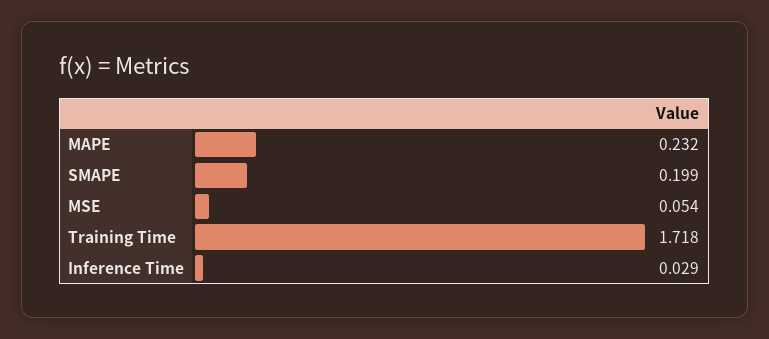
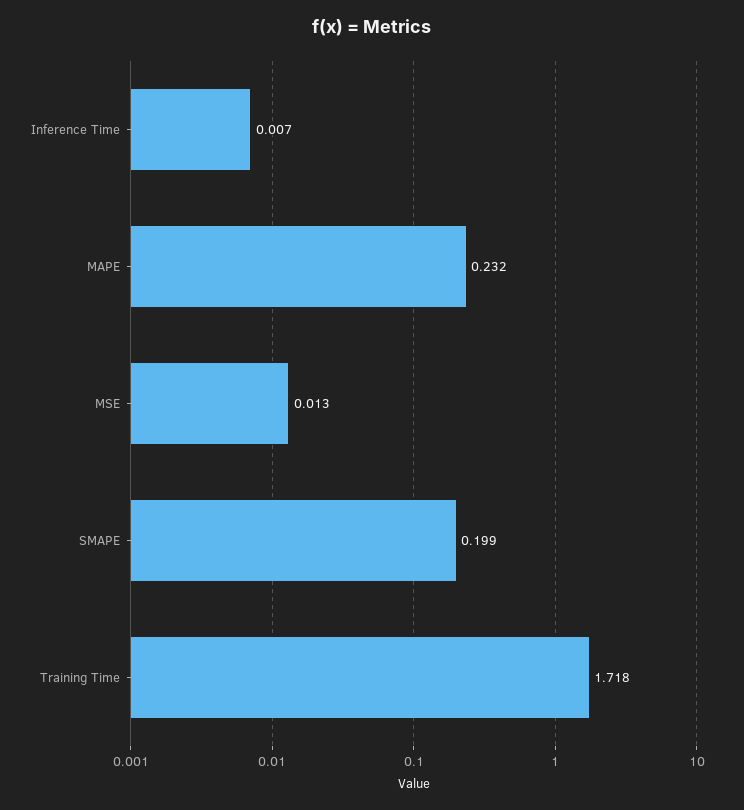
MSE: 0.054 -> 0.013
Inference Time: 0.029 -> 0.007

